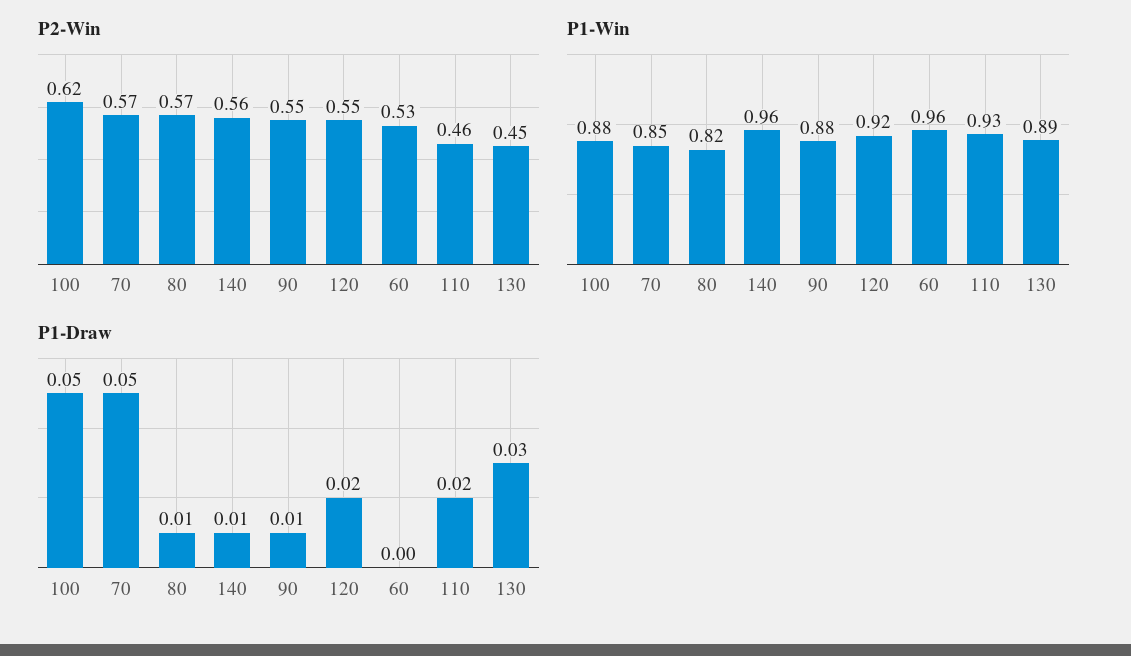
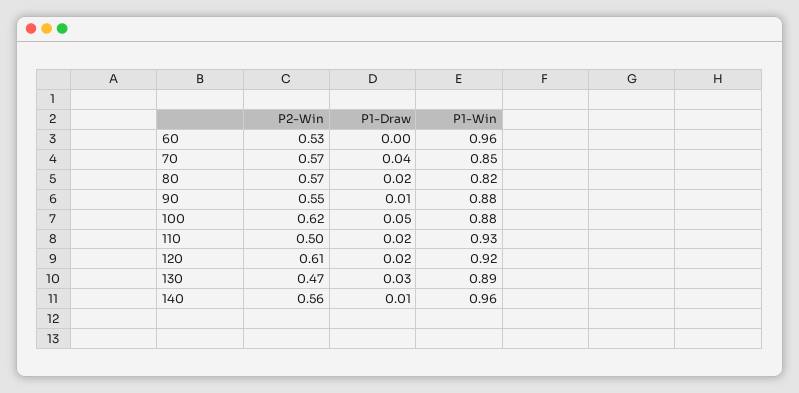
P2-Win, 120: 0.55 -> 0.61
P2-Win, 110: 0.46 -> 0.5
P2-Win, 130: 0.45 -> 0.47
P1-Draw, 70: 0.05 -> 0.04
P1-Draw, 80: 0.01 -> 0.02

